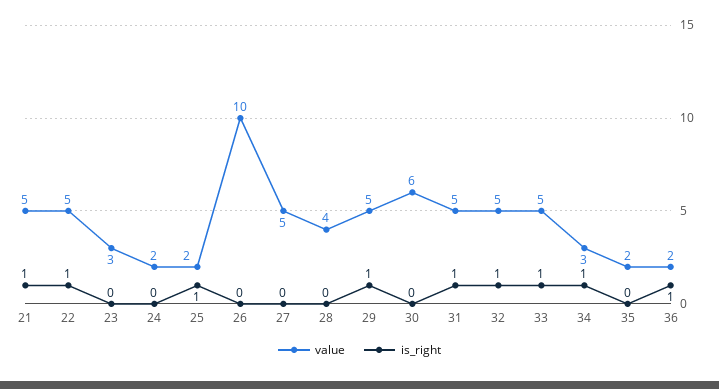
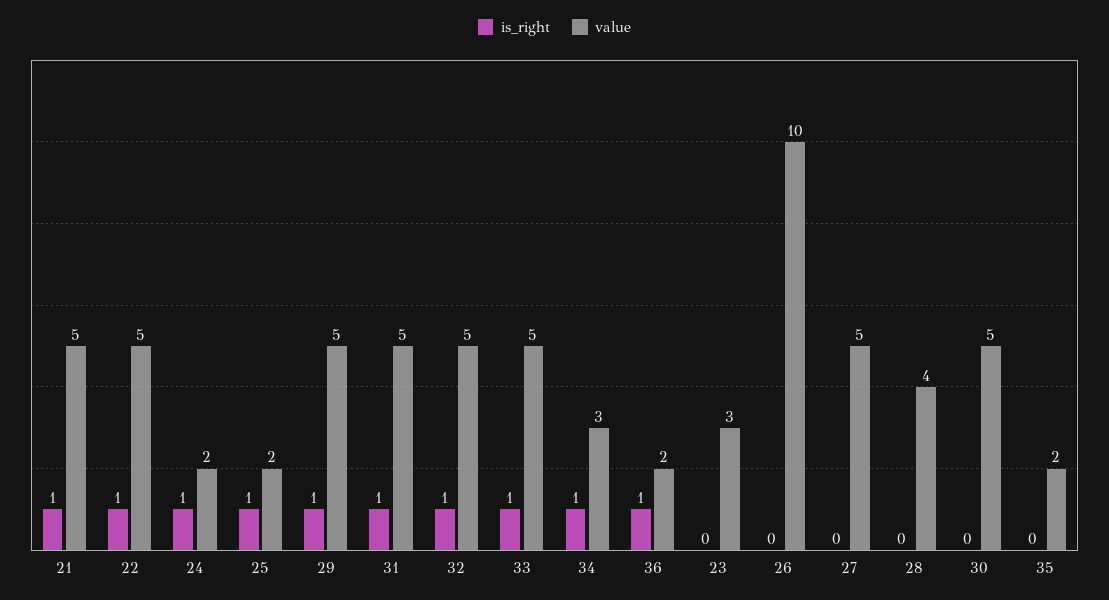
is_right, 24: 0 -> 1
value, 30: 6 -> 5

